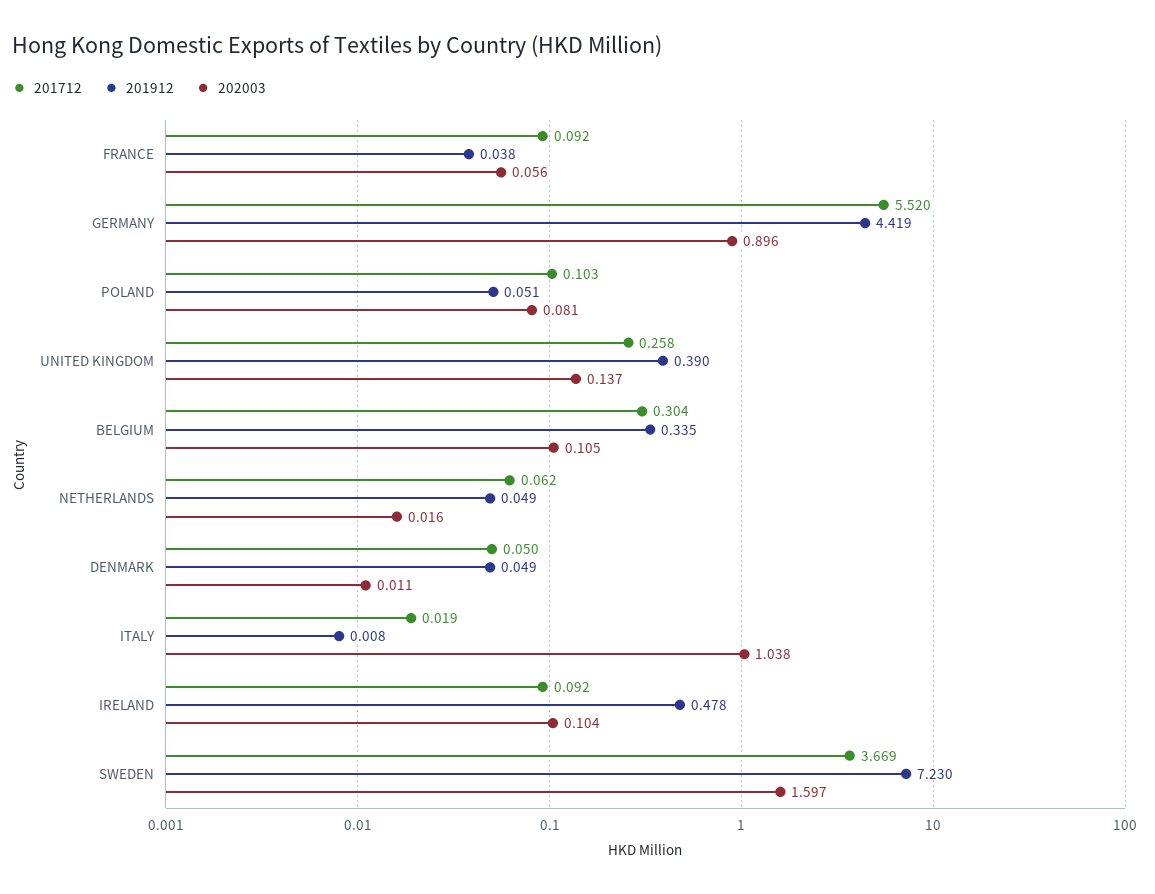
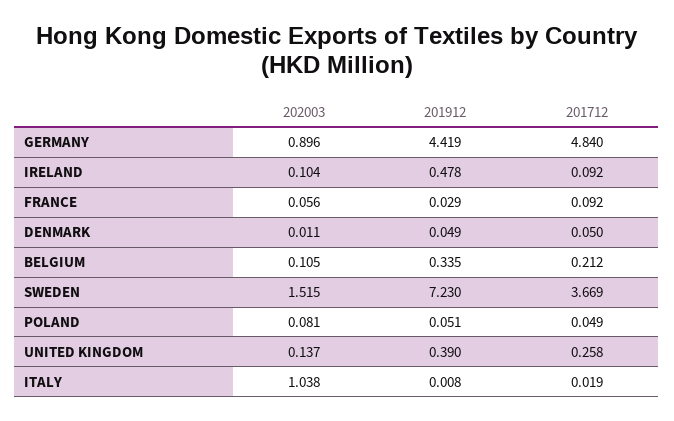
201912, FRANCE: 0.038 -> 0.029
201712, GERMANY: 5.52 -> 4.84
201712, POLAND: 0.103 -> 0.049
201712, BELGIUM: 0.304 -> 0.212
201712, NETHERLANDS: 0.062 -> none
201912, NETHERLANDS: 0.049 -> none
202003, NETHERLANDS: 0.016 -> none
202003, SWEDEN: 1.597 -> 1.515

